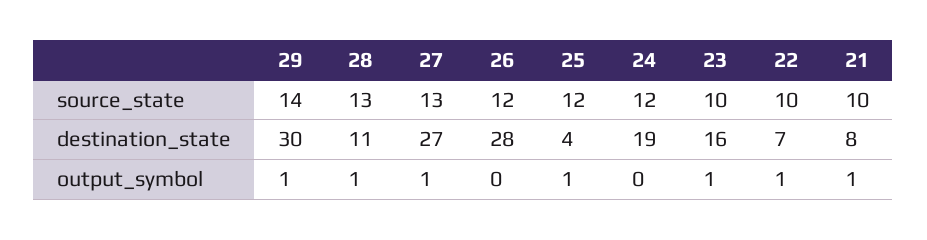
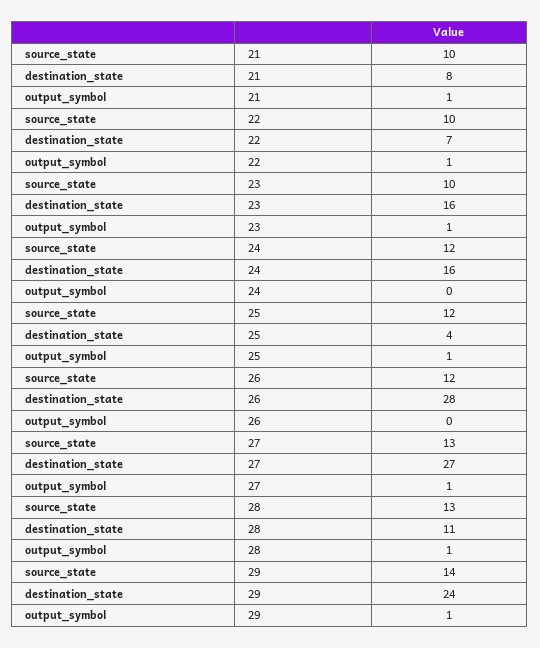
29, destination_state: 30 -> 24
24, destination_state: 19 -> 16

